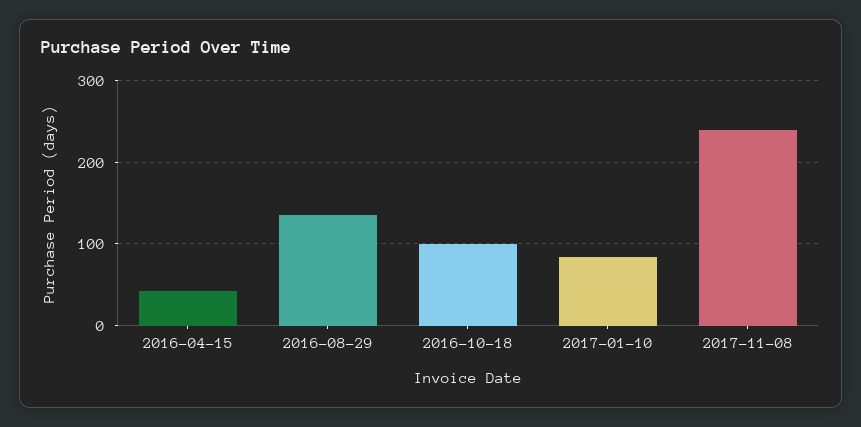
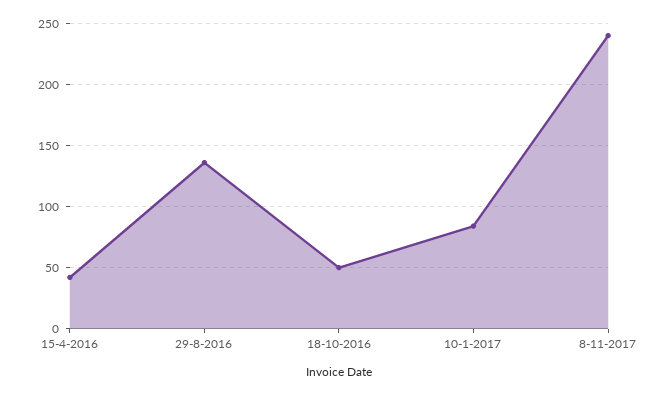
2016-10-18: 100 -> 50

